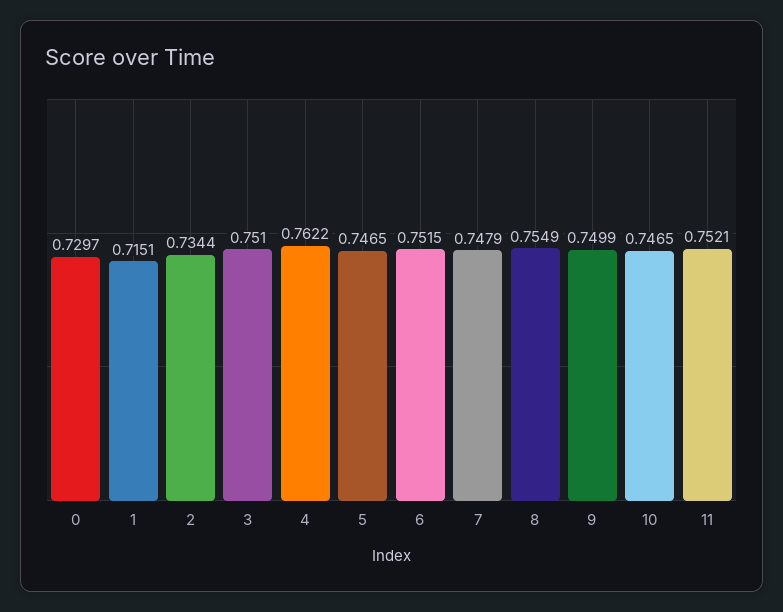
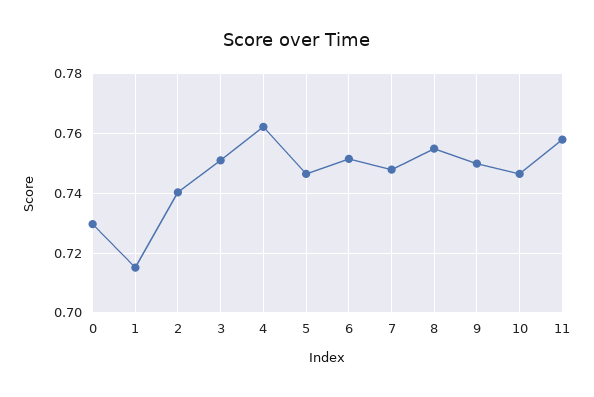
2: 0.7344 -> 0.74
11: 0.7521 -> 0.7575

